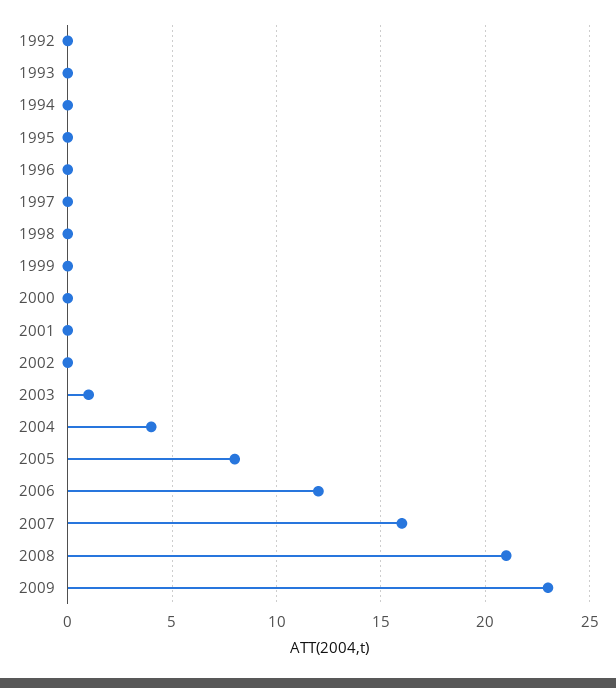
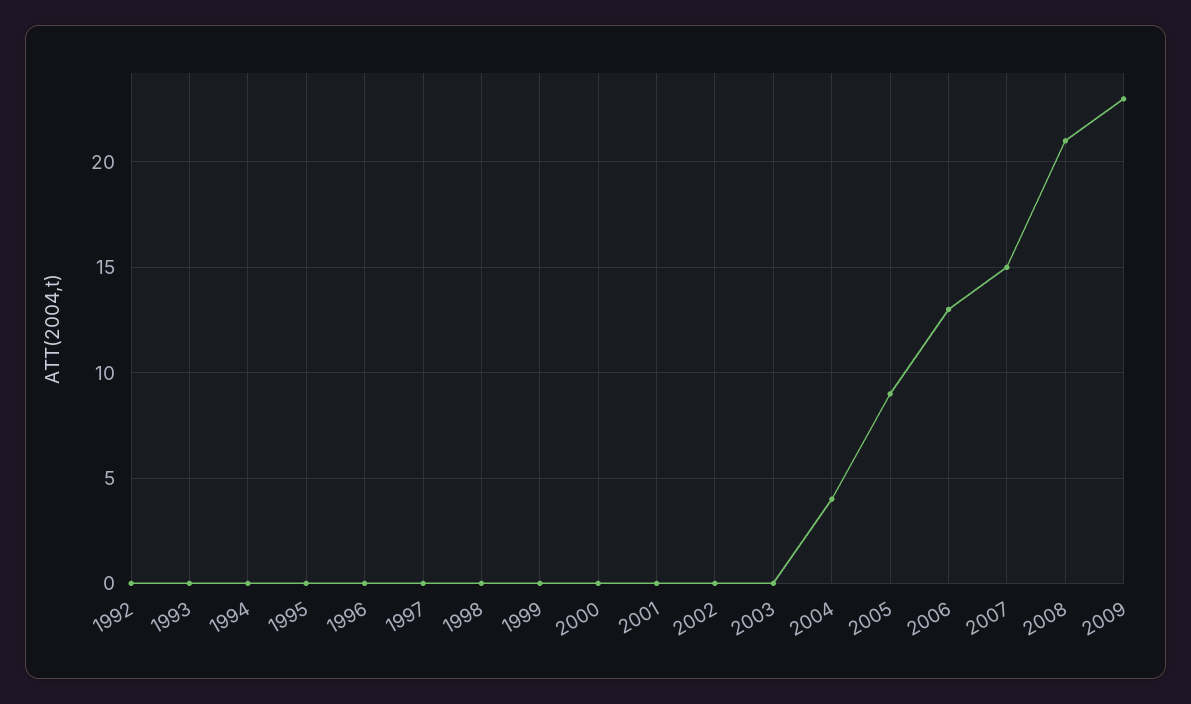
2003: 1 -> 0
2005: 8 -> 9
2006: 12 -> 13
2007: 16 -> 15

